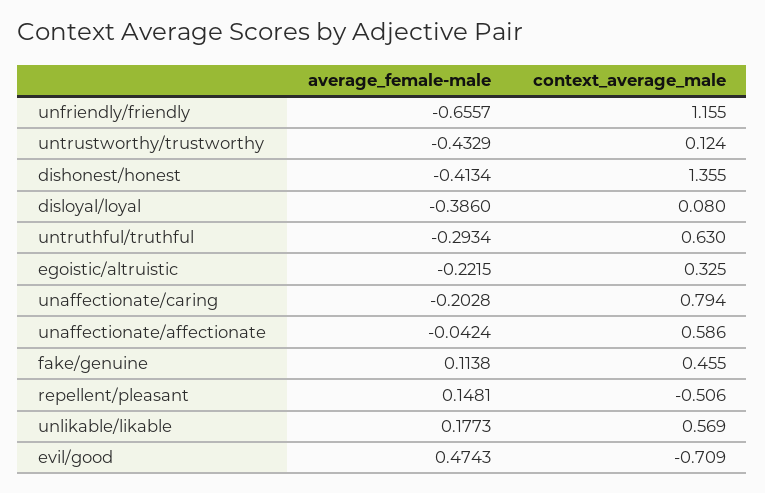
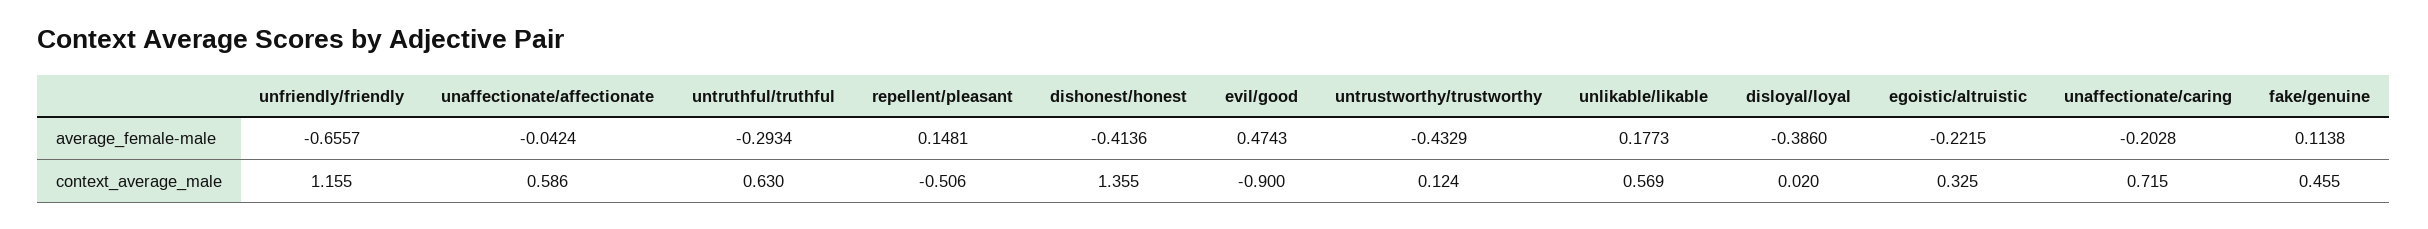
average_female-male, dishonest/honest: -0.4134 -> -0.4136
context_average_male, disloyal/loyal: 0.08 -> 0.02
context_average_male, unaffectionate/caring: 0.794 -> 0.715
context_average_male, evil/good: -0.709 -> -0.9

